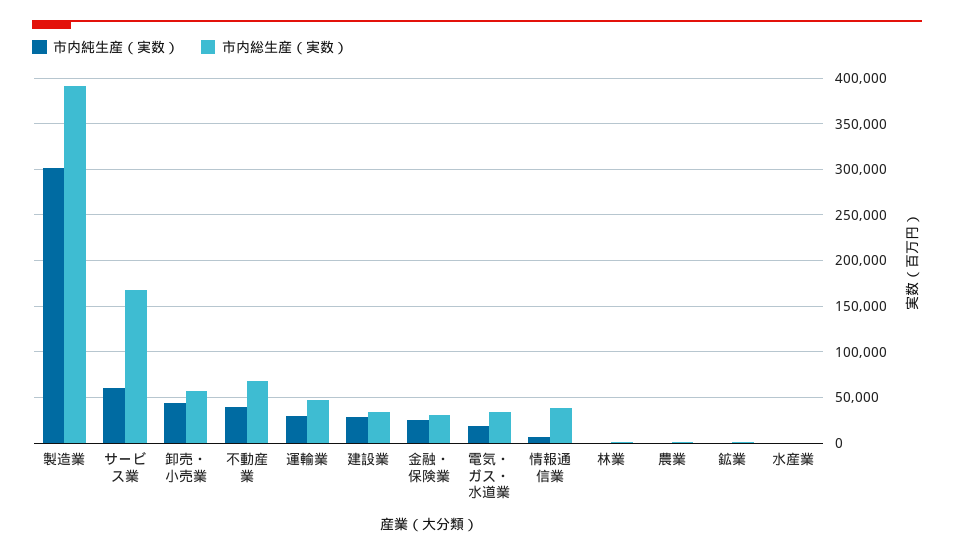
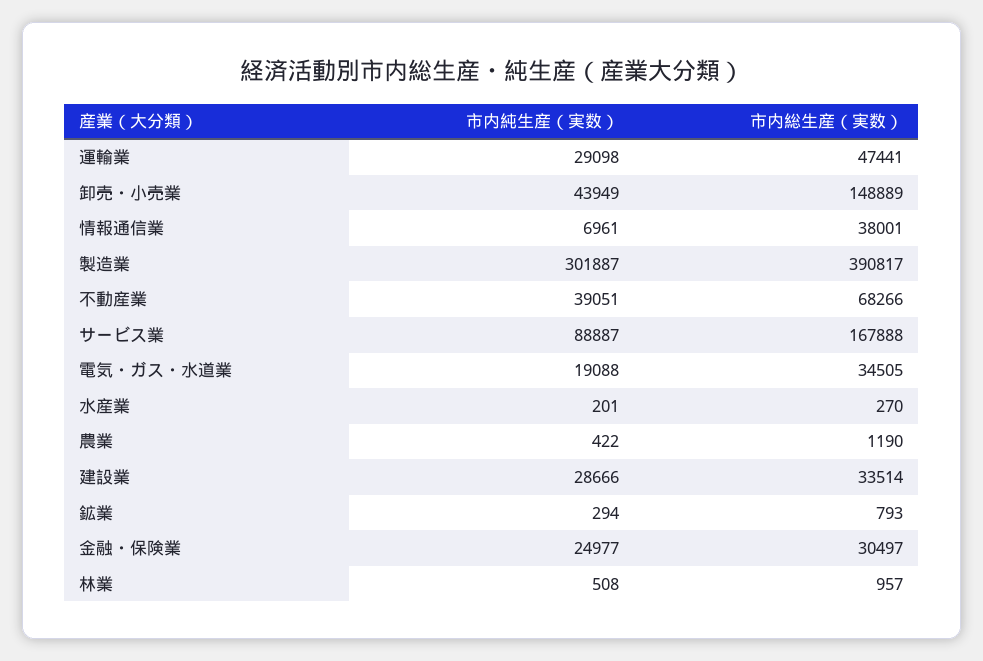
市内純生産（実数）, サービス業: 60000 -> 88887
市内総生産（実数）, 卸売・小売業: 60000 -> 148889

